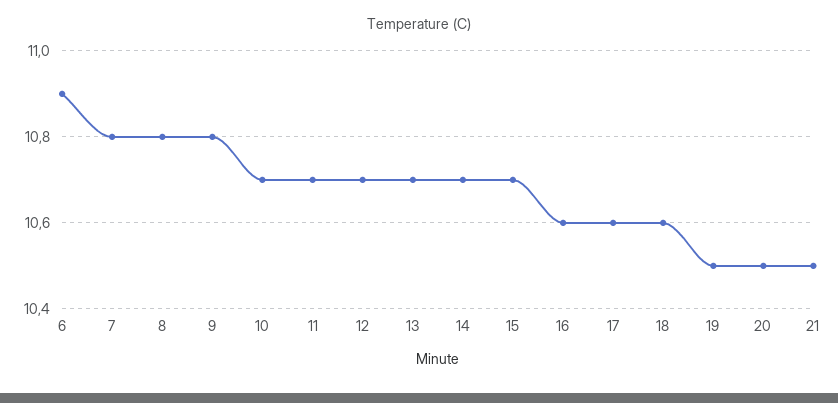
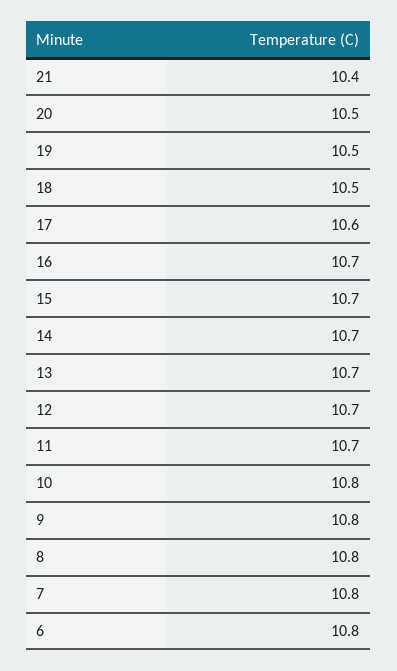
6: 10.9 -> 10.8
10: 10.7 -> 10.8
16: 10.6 -> 10.7
18: 10.6 -> 10.5
21: 10.5 -> 10.4

